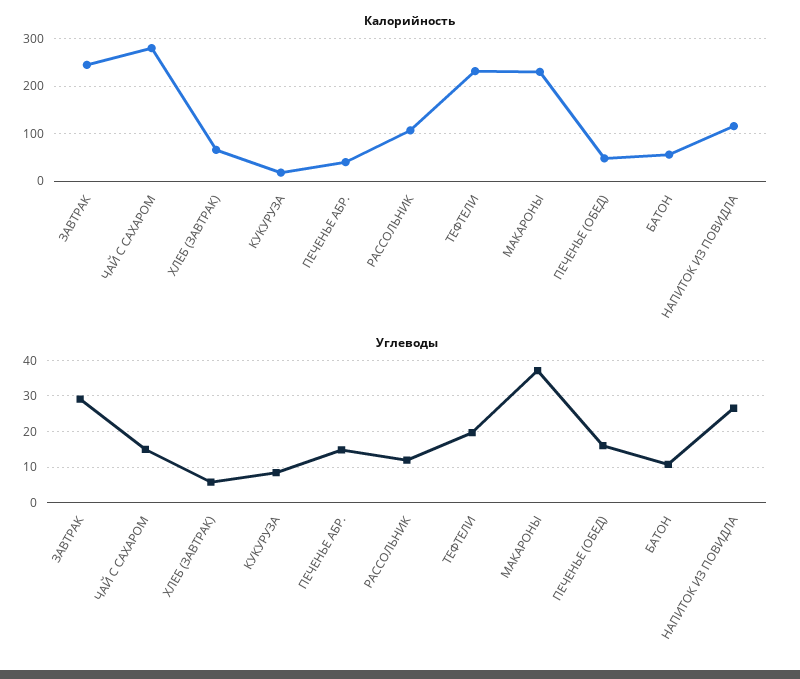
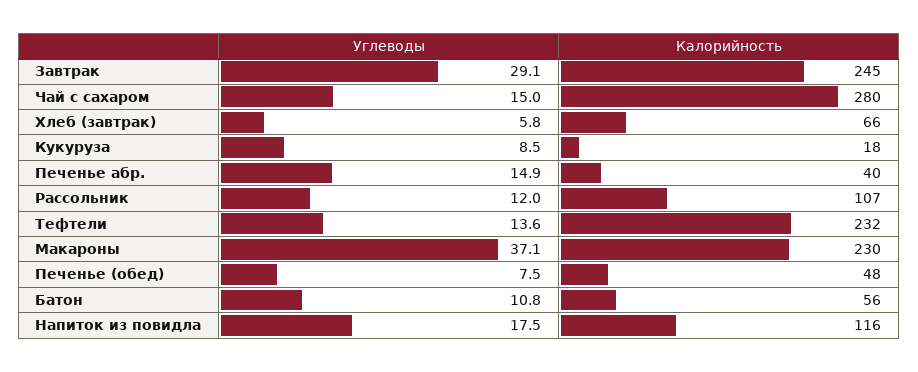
Углеводы, ТЕФТЕЛИ: 20 -> 13.6
Углеводы, ПЕЧЕНЬЕ (ОБЕД): 16 -> 7.5
Углеводы, НАПИТОК ИЗ ПОВИДЛА: 26 -> 17.5

